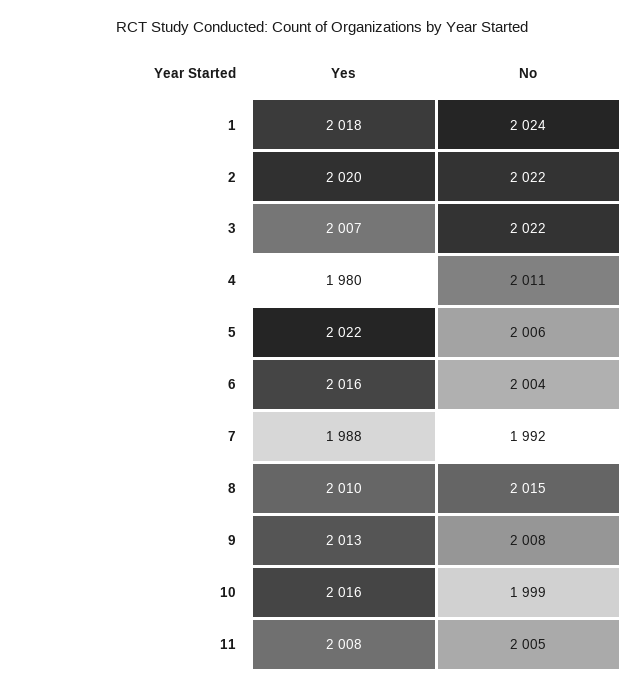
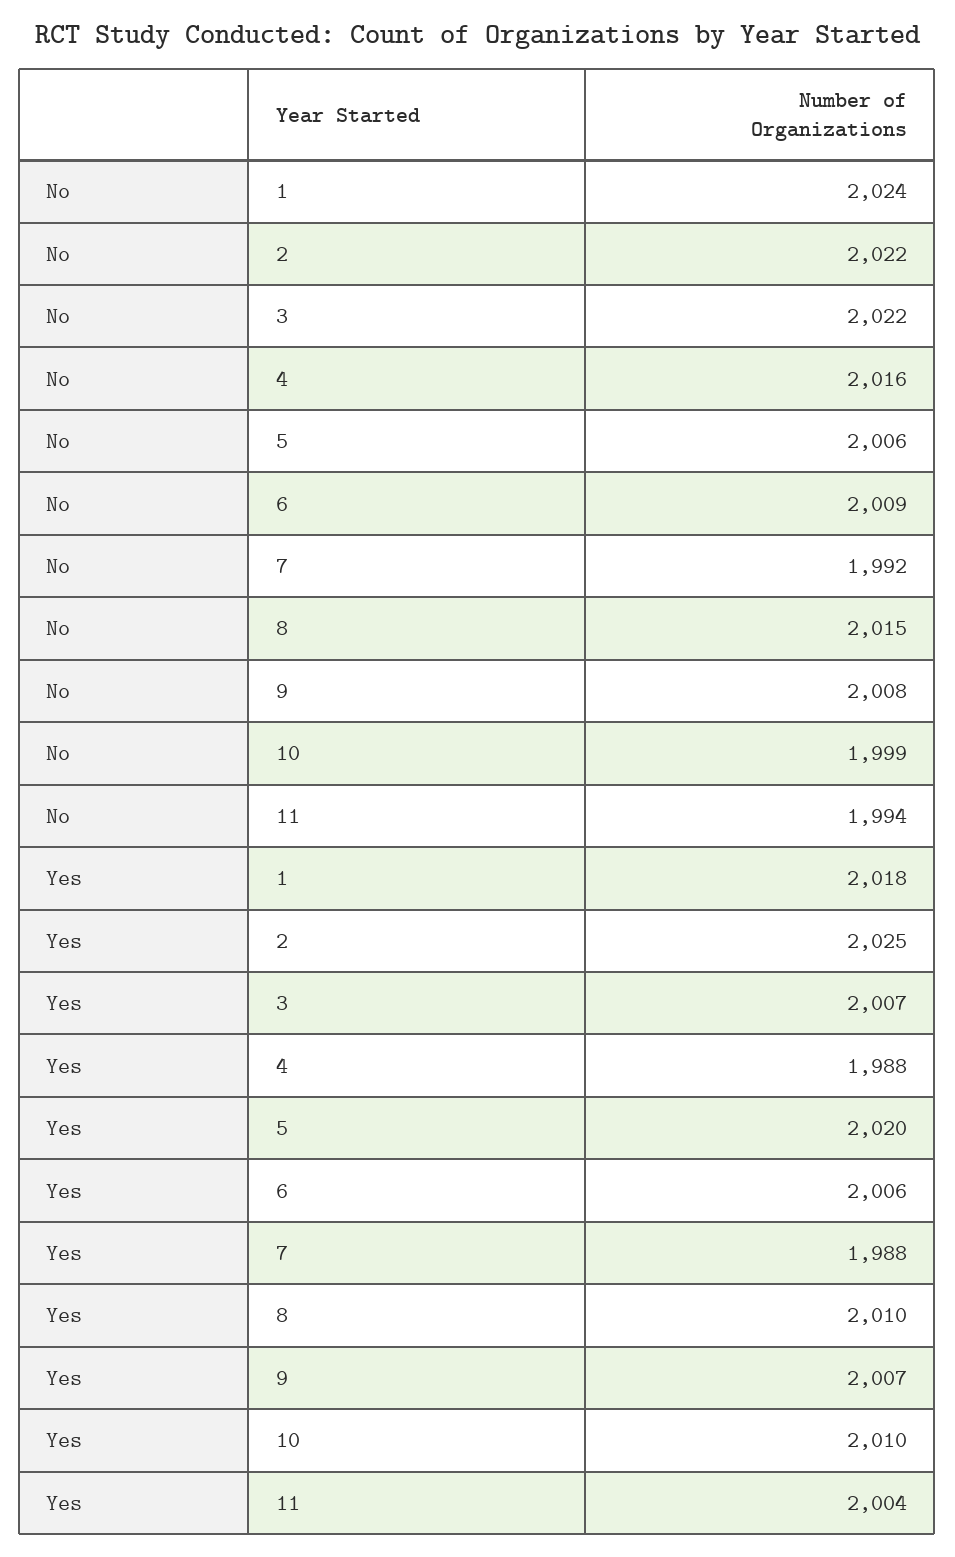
Yes, 2: 2020 -> 2025
Yes, 4: 1980 -> 1988
No, 4: 2011 -> 2016
Yes, 5: 2022 -> 2020
Yes, 6: 2016 -> 2006
No, 6: 2004 -> 2009
Yes, 9: 2013 -> 2007
Yes, 10: 2016 -> 2010
Yes, 11: 2008 -> 2004
No, 11: 2005 -> 1994

